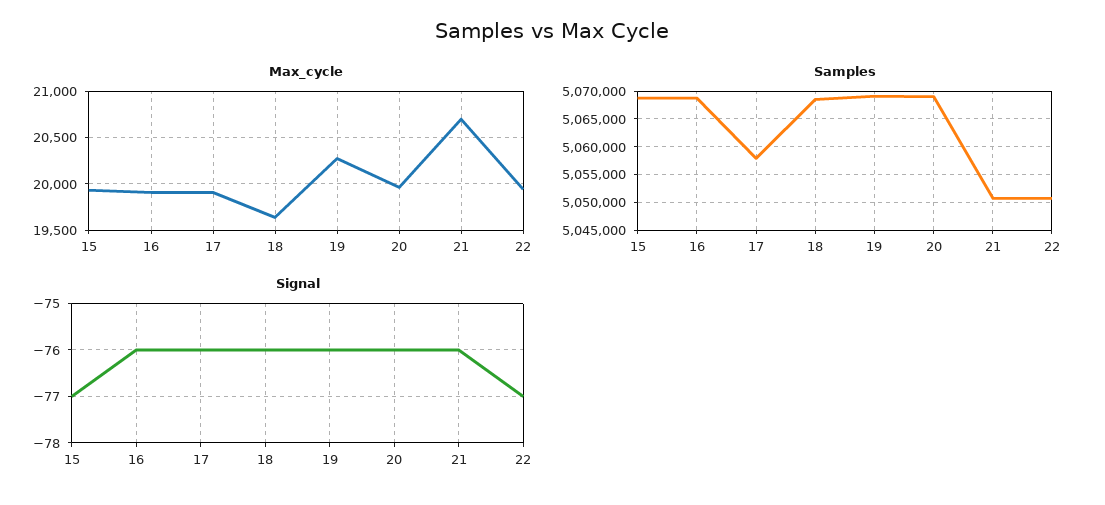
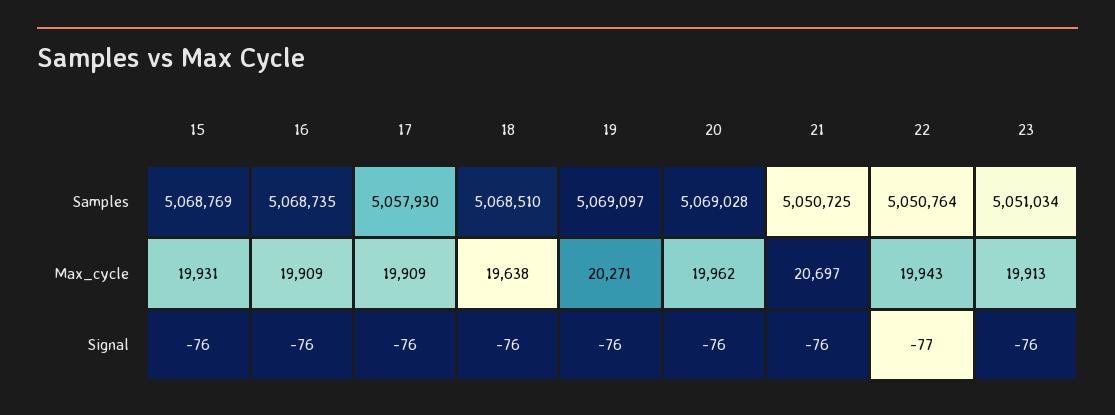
Signal, 15: -77 -> -76
Samples, 23: none -> 5051034
Max_cycle, 23: none -> 19913
Signal, 23: none -> -76

